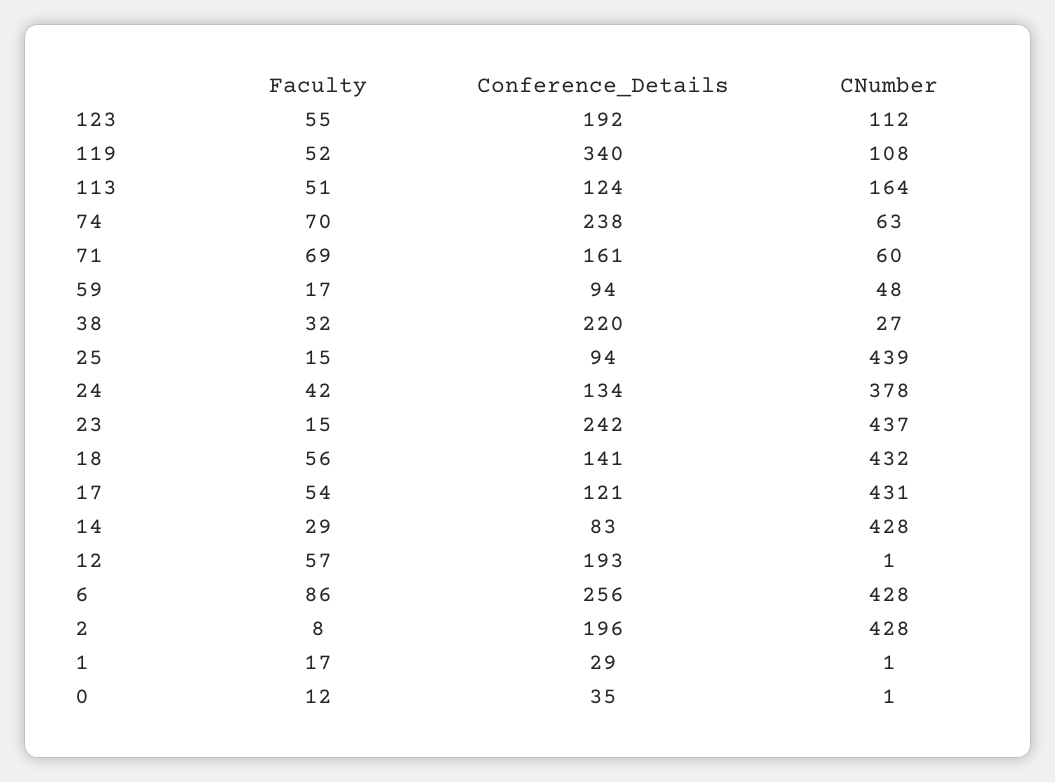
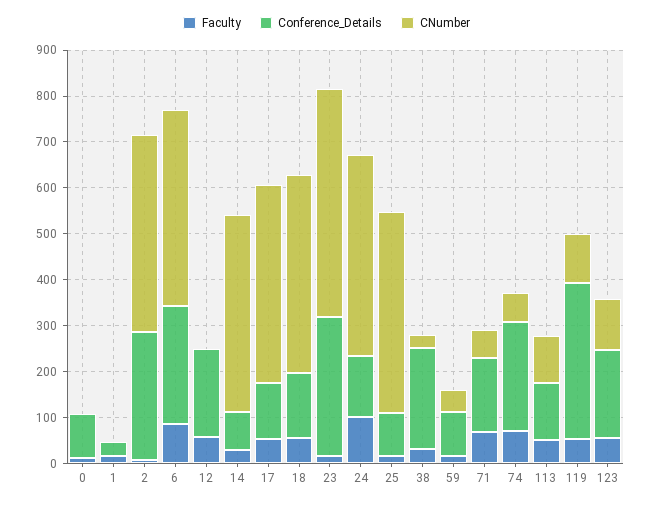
CNumber, 113: 164 -> 100
Faculty, 24: 42 -> 100
CNumber, 24: 378 -> 440
Conference_Details, 23: 242 -> 300
CNumber, 23: 437 -> 500
Conference_Details, 2: 196 -> 280
Conference_Details, 0: 35 -> 100

